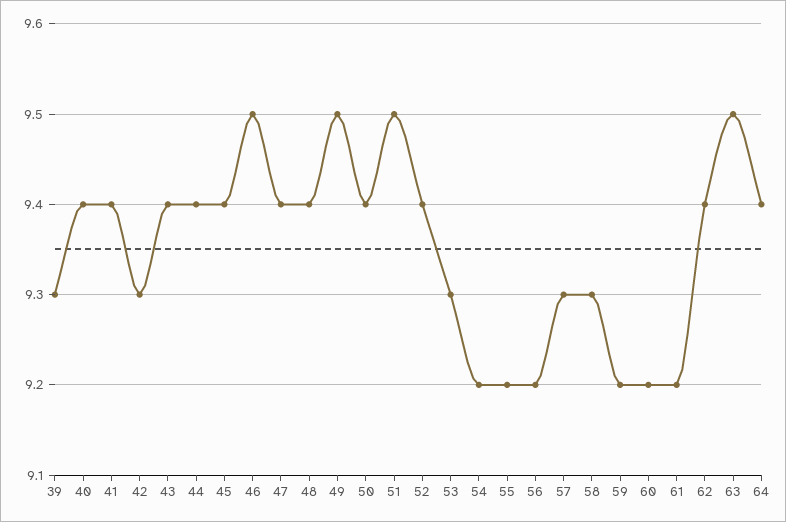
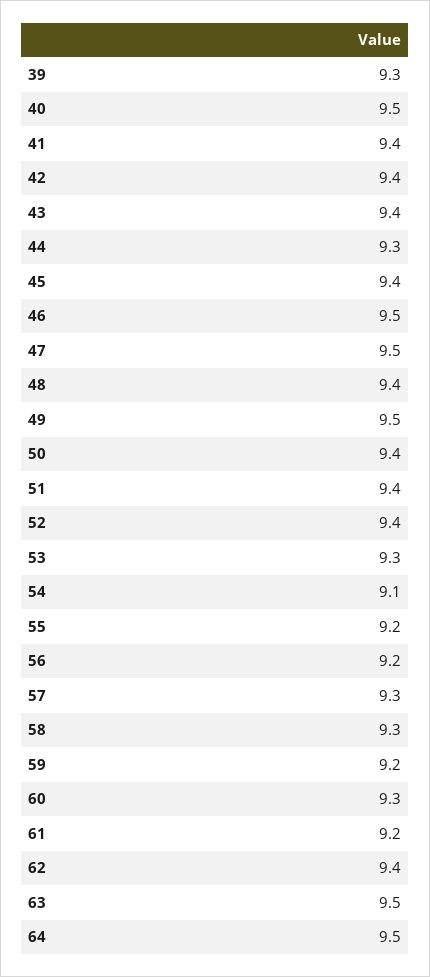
40: 9.4 -> 9.5
42: 9.3 -> 9.4
44: 9.4 -> 9.3
47: 9.4 -> 9.5
51: 9.5 -> 9.4
54: 9.2 -> 9.1
60: 9.2 -> 9.3
64: 9.4 -> 9.5

